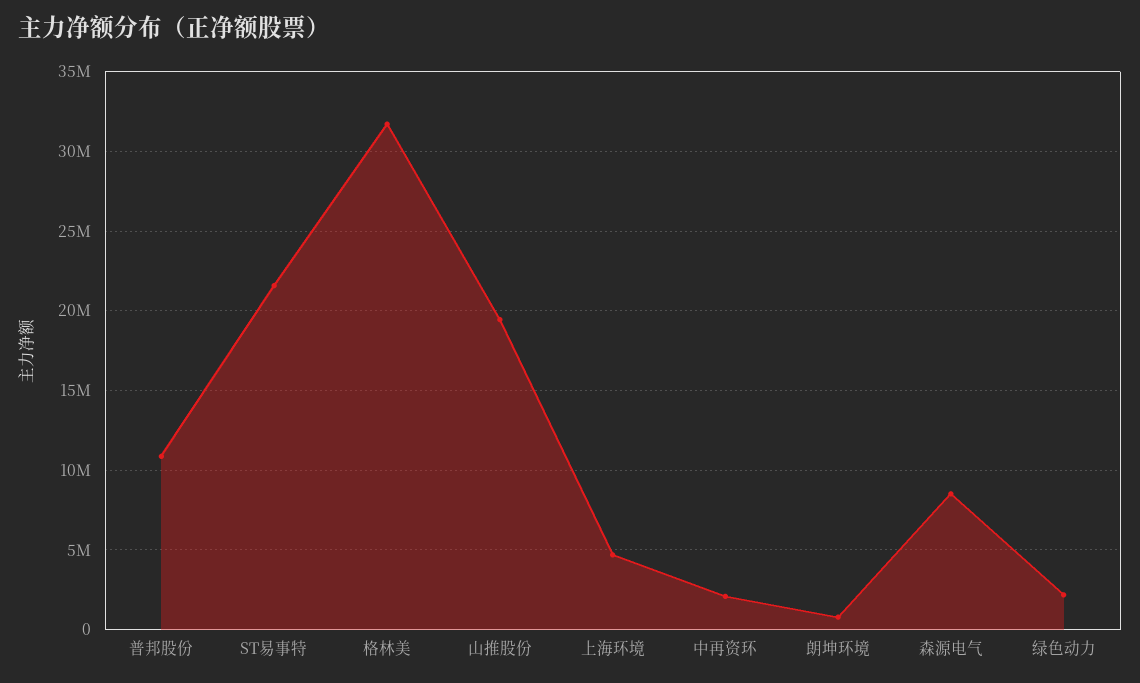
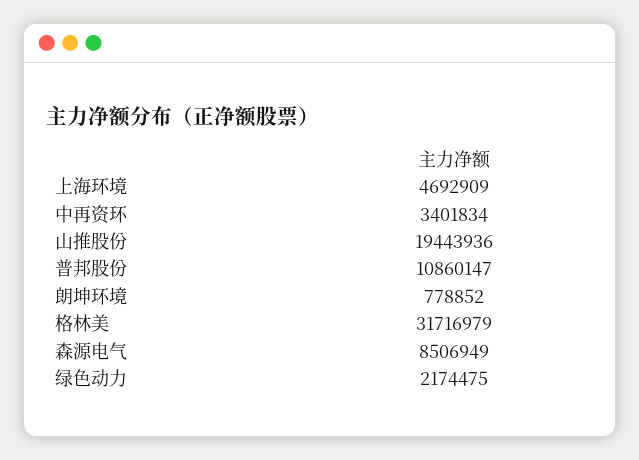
ST易事特: 21500000 -> none
中再资环: 2000000 -> 3401834

